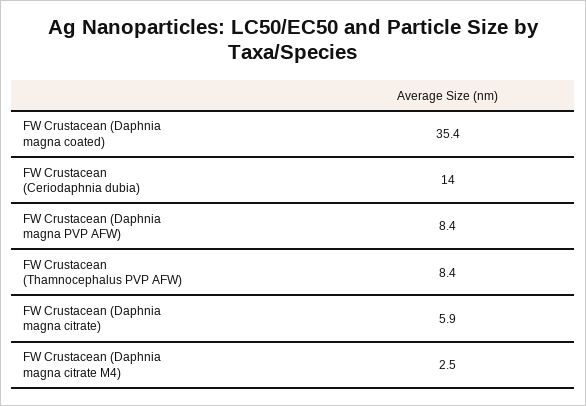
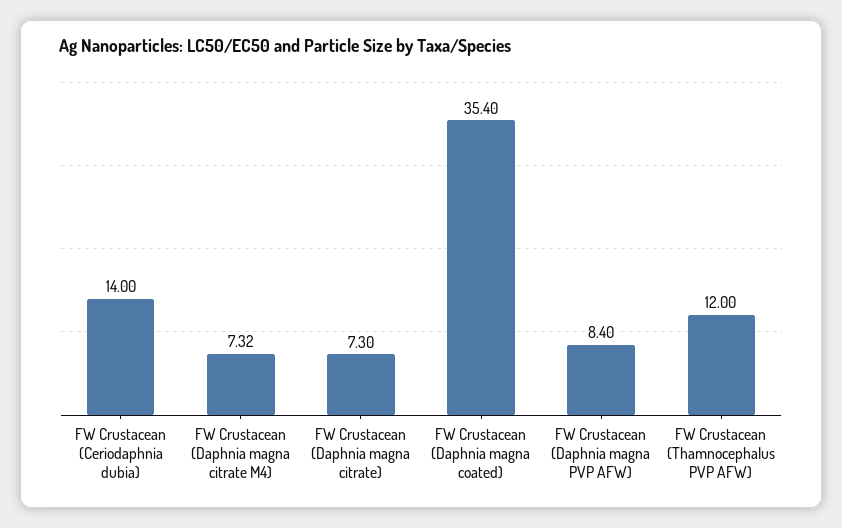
FW Crustacean (Thamnocephalus PVP AFW): 8.4 -> 12
FW Crustacean (Daphnia magna citrate): 5.9 -> 7.3
FW Crustacean (Daphnia magna citrate M4): 2.5 -> 7.32

